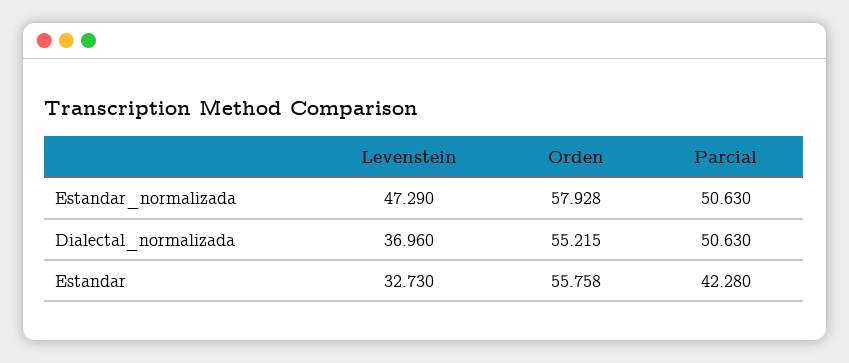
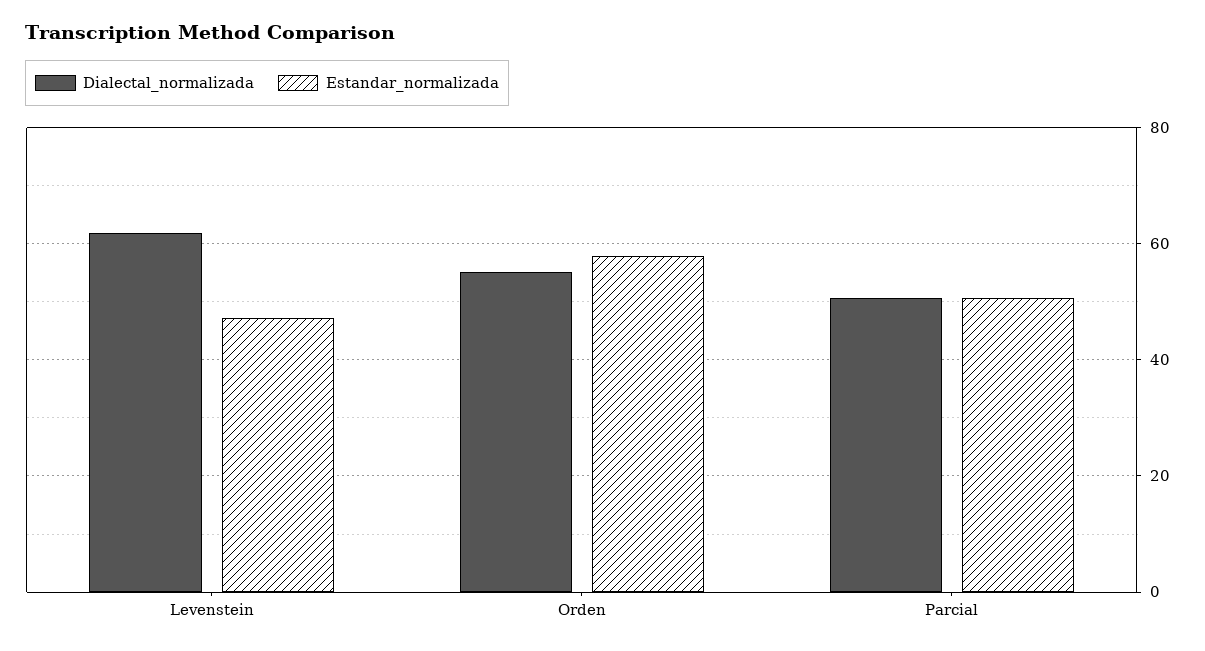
Dialectal_normalizada, Levenstein: 36.96 -> 62
Estandar, Levenstein: 32.73 -> none
Estandar, Orden: 55.758 -> none
Estandar, Parcial: 42.28 -> none

